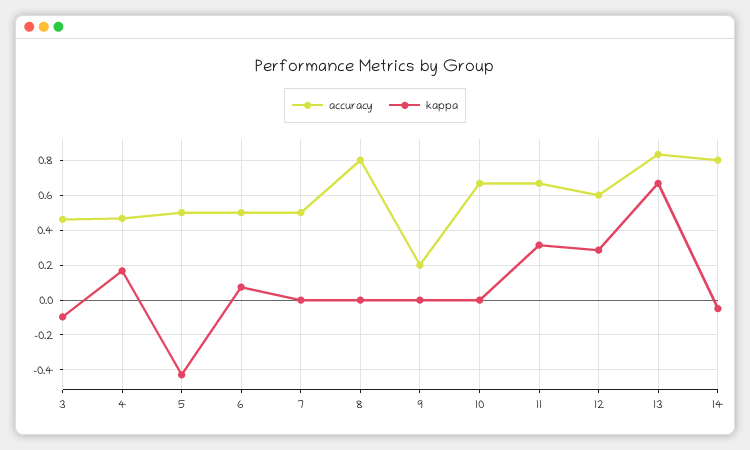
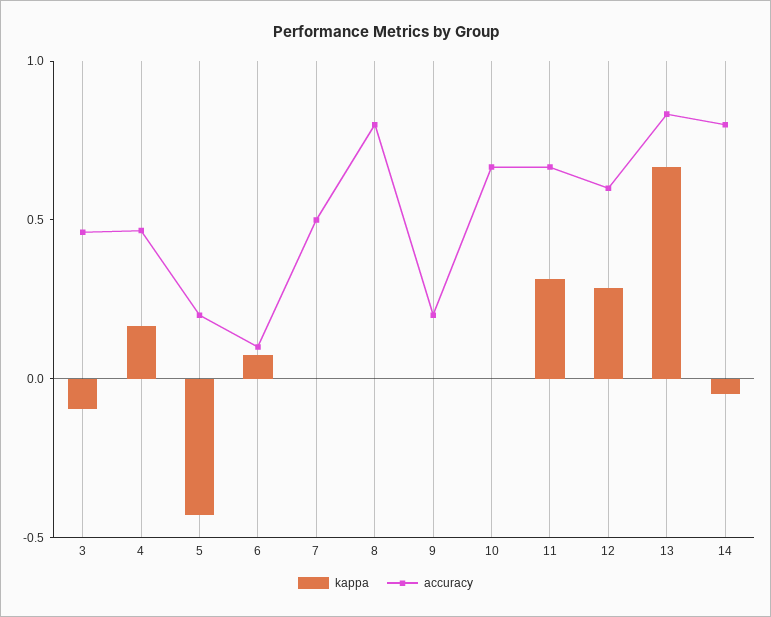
accuracy, 5: 0.5 -> 0.2
accuracy, 6: 0.5 -> 0.1

